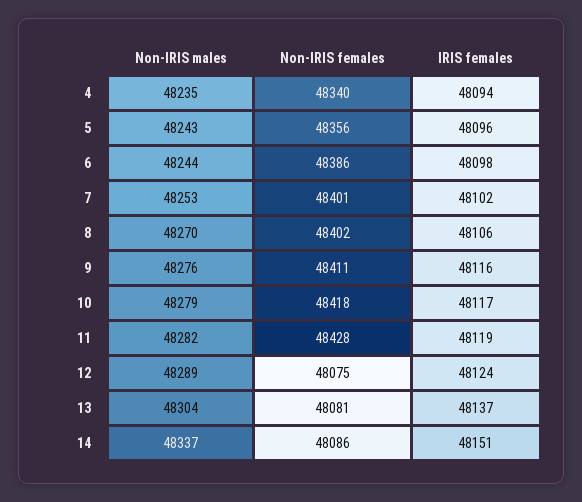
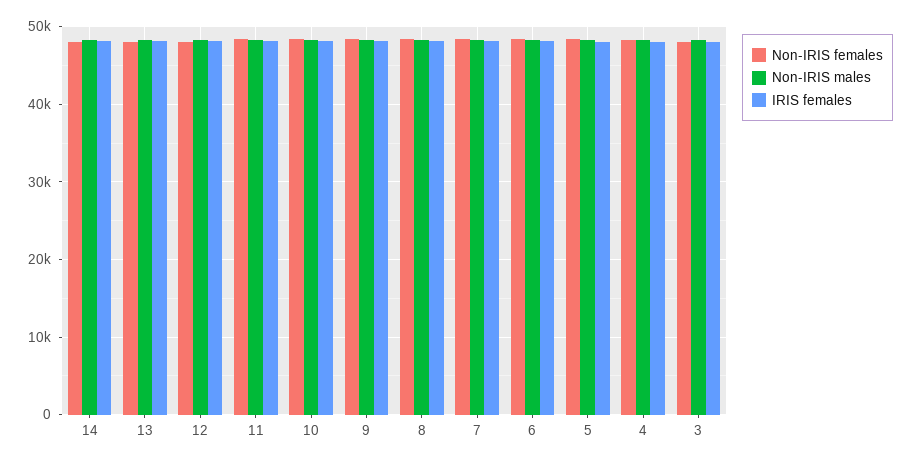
Non-IRIS females, 3: none -> 48000
Non-IRIS males, 3: none -> 48000
IRIS females, 3: none -> 48000

